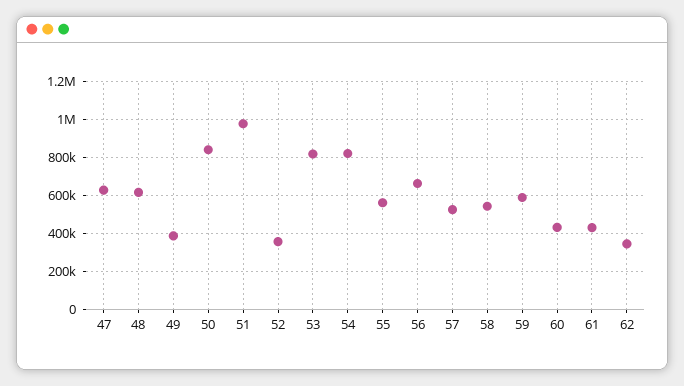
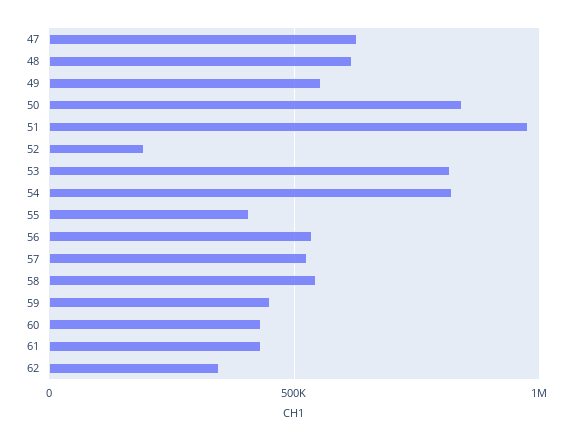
49: 400000 -> 550000
52: 350000 -> 200000
55: 550000 -> 400000
56: 650000 -> 550000
59: 600000 -> 450000

